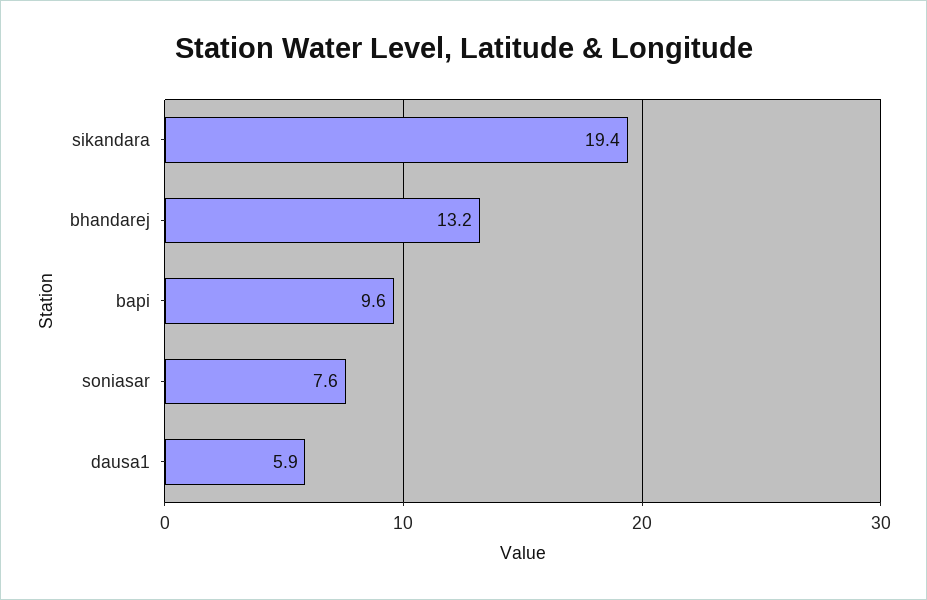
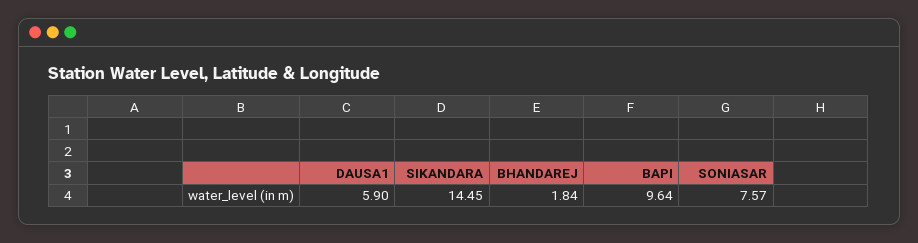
sikandara: 19.4 -> 14.45
bhandarej: 13.2 -> 1.84

